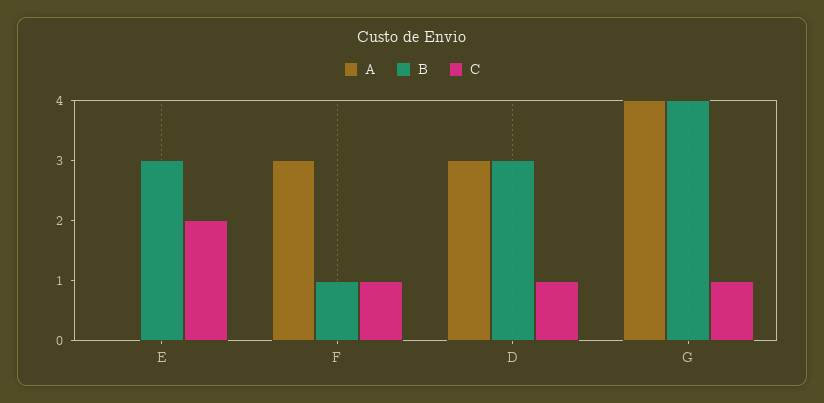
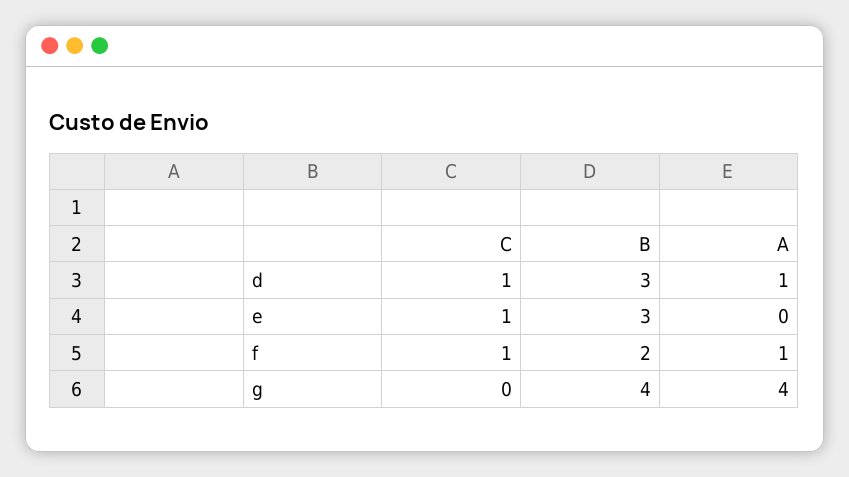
C, E: 2 -> 1
A, F: 3 -> 1
B, F: 1 -> 2
A, D: 3 -> 1
C, G: 1 -> 0

